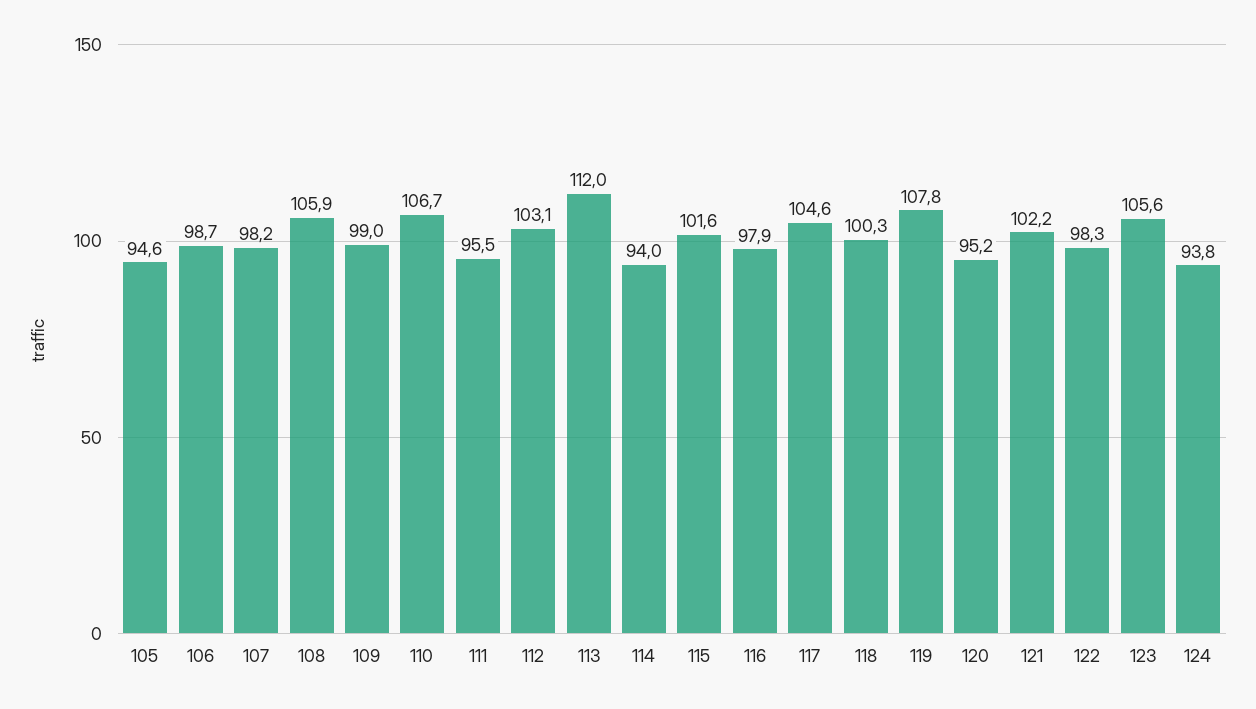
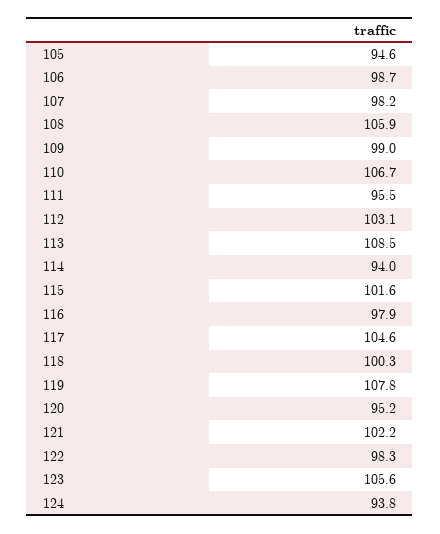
113: 112 -> 108.5

